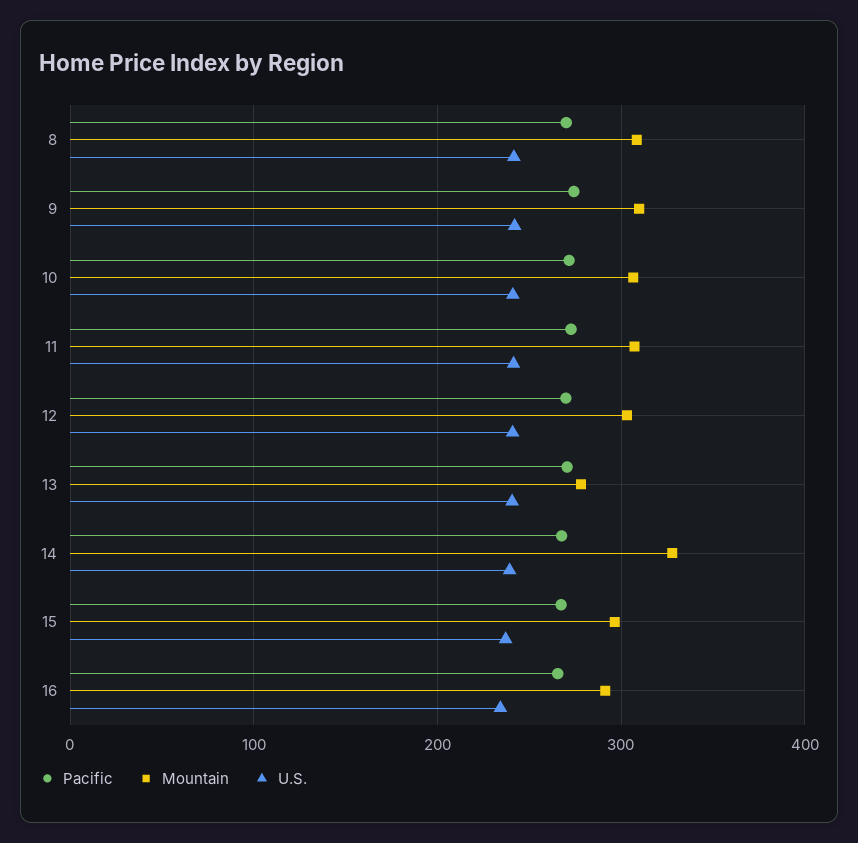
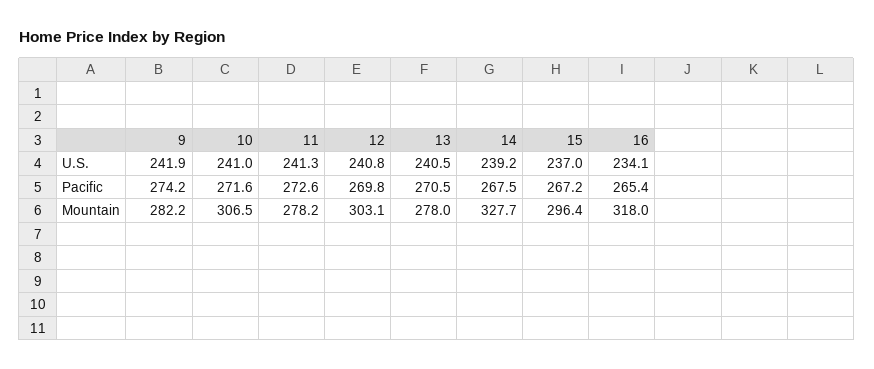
Pacific, 8: 270 -> none
Mountain, 8: 310 -> none
U.S., 8: 240 -> none
Mountain, 9: 310 -> 282.2
Mountain, 11: 310 -> 278.2
Mountain, 16: 290 -> 318

